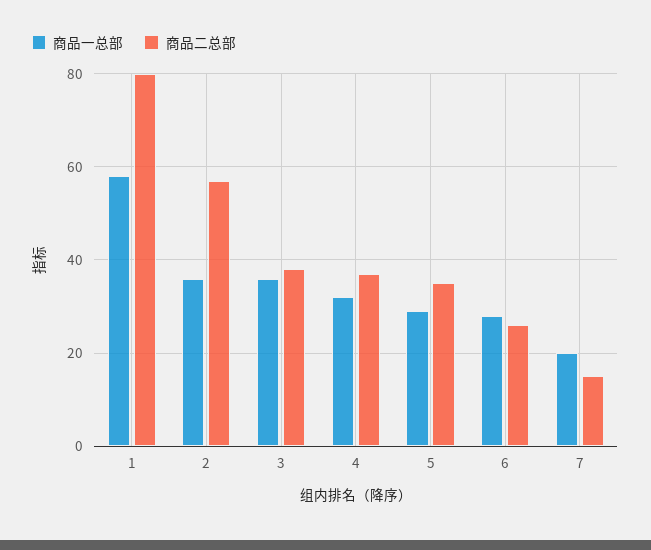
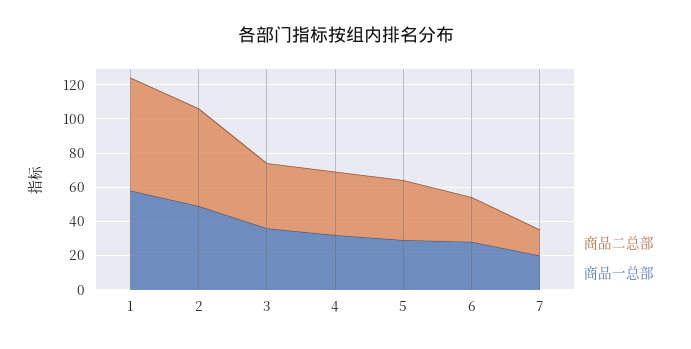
商品二总部, 1: 80 -> 65
商品一总部, 2: 35 -> 50

